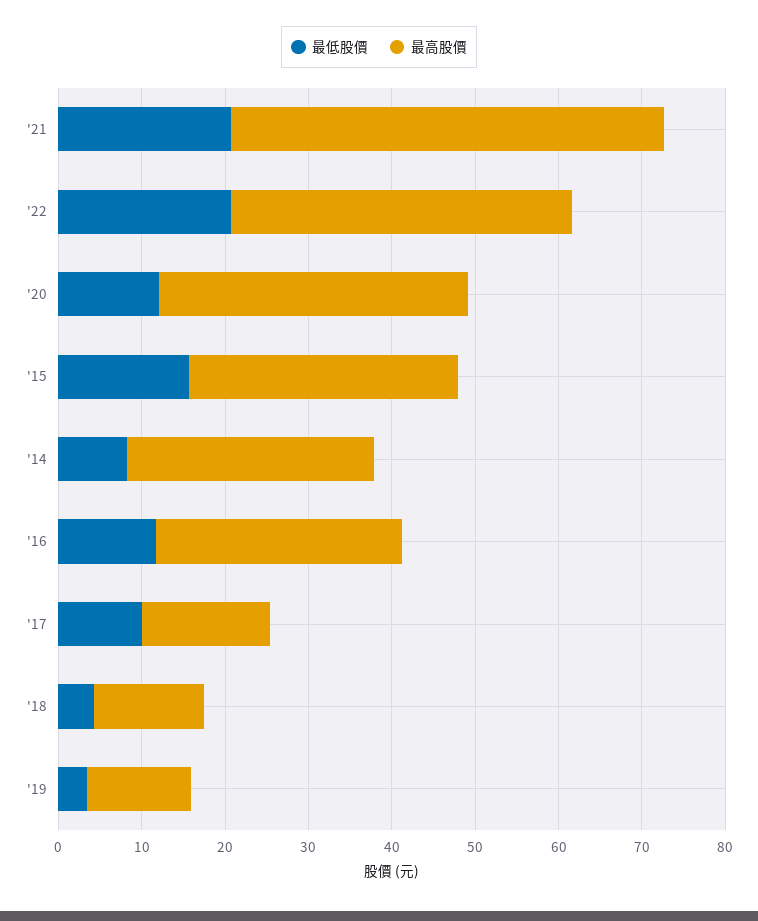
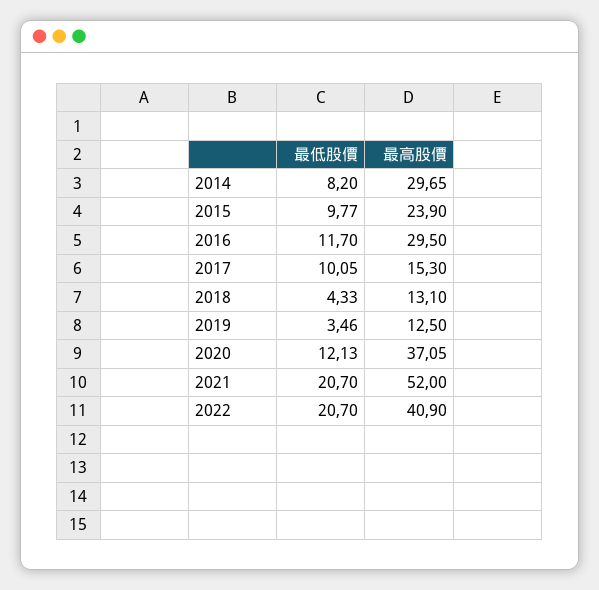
最低股價, '15: 16 -> 9.77
最高股價, '15: 32 -> 23.9

